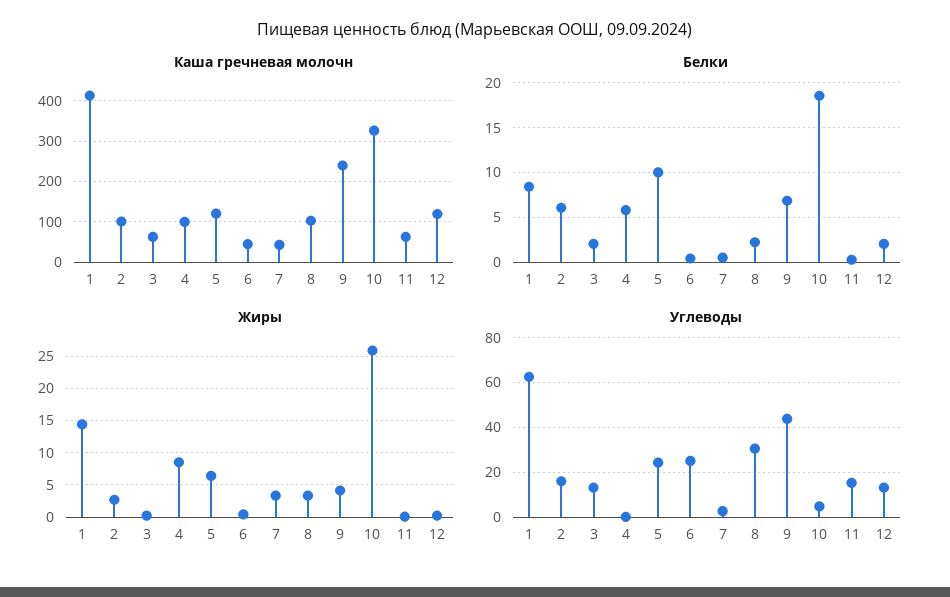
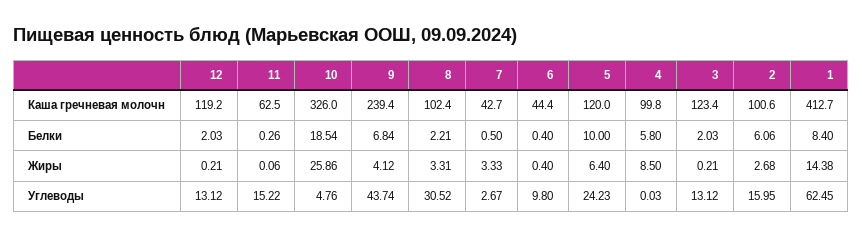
Каша гречневая молочн, 3: 60 -> 123.4
Углеводы, 6: 25 -> 9.8

